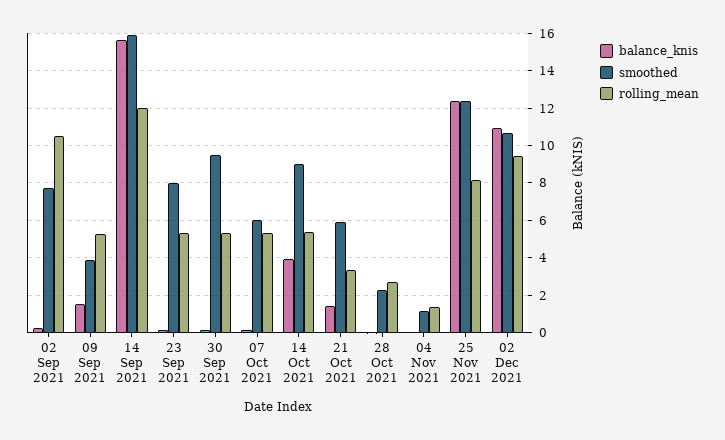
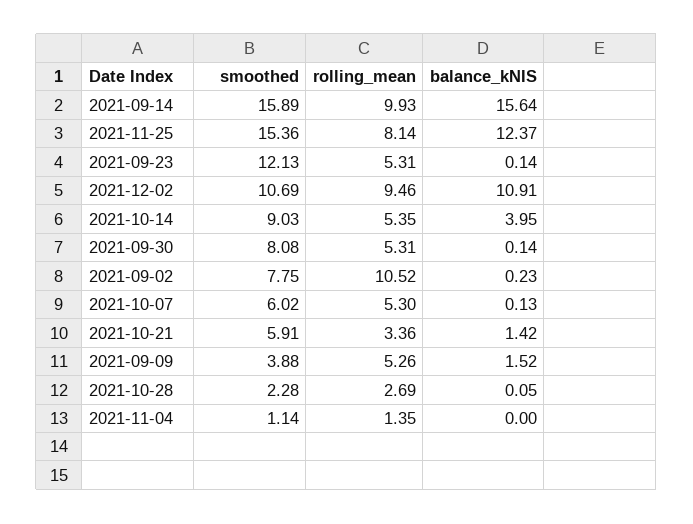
rolling_mean, 14 Sep 2021: 12 -> 9.93
smoothed, 23 Sep 2021: 8 -> 12.13
smoothed, 30 Sep 2021: 9.5 -> 8.08
smoothed, 25 Nov 2021: 12.5 -> 15.36

